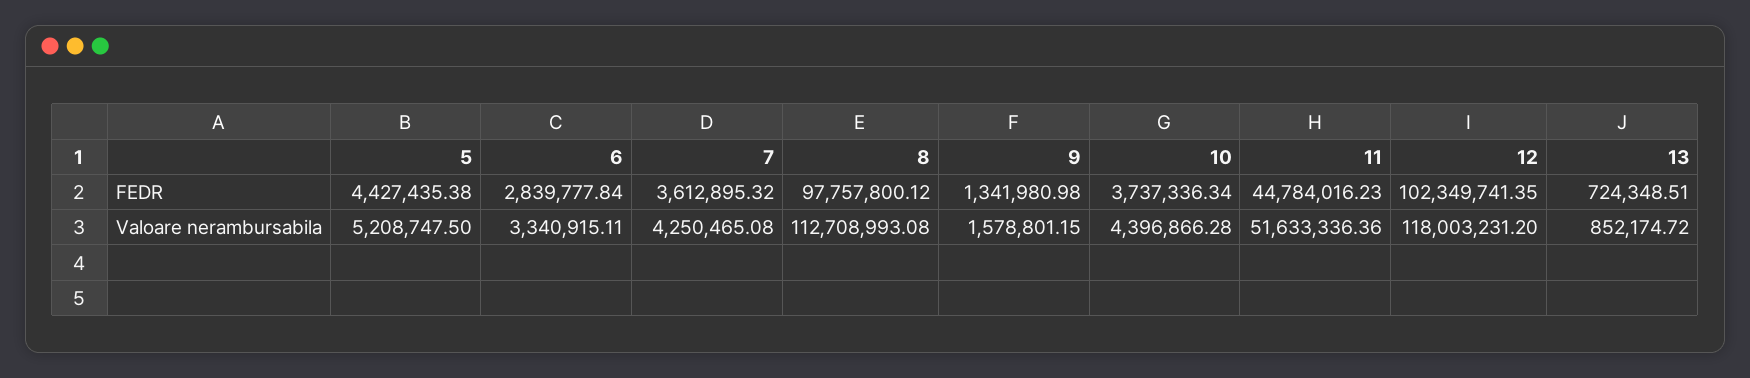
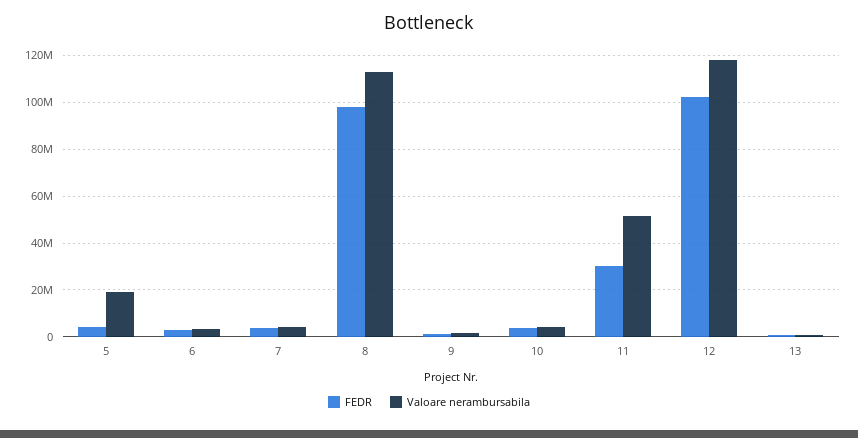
FEDR, 11: 44784016.23 -> 30000000
Valoare nerambursabila, 5: 5208747.5 -> 20000000

